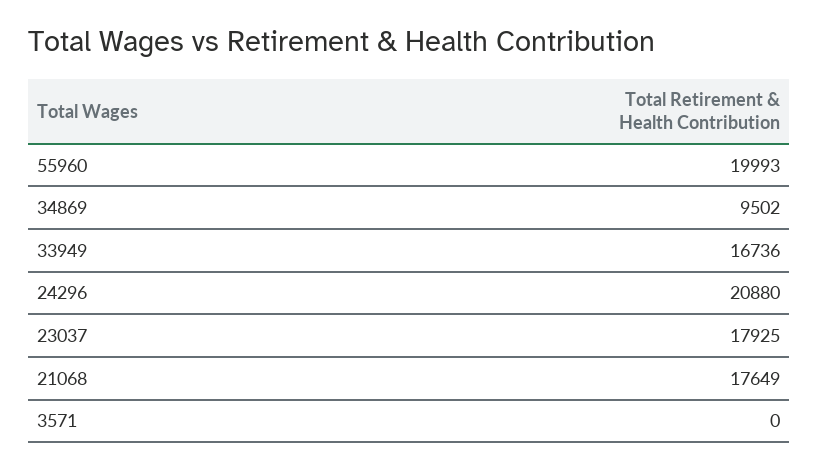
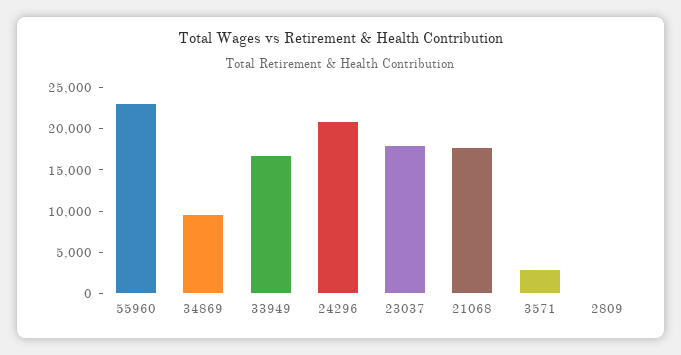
55960: 19993 -> 23000
3571: 0 -> 3000
2809: none -> 0

